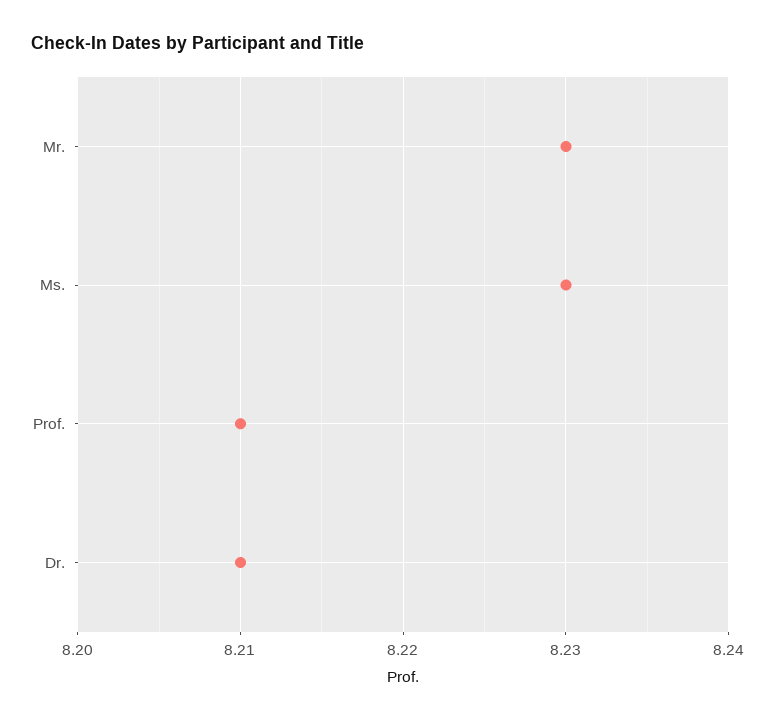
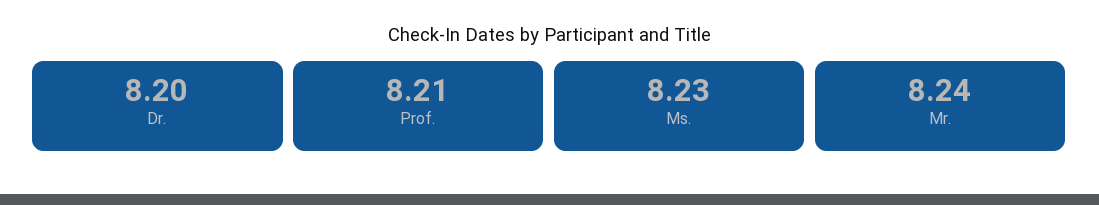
Mr.: 8.23 -> 8.24
Dr.: 8.21 -> 8.2

